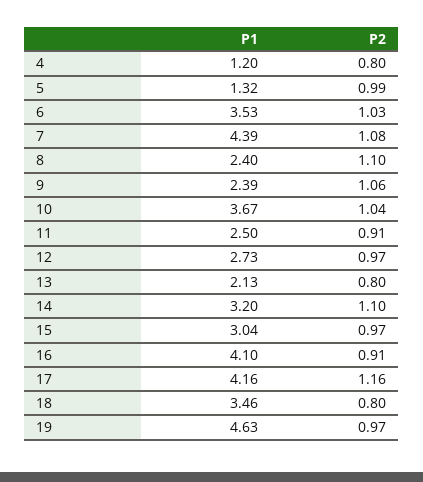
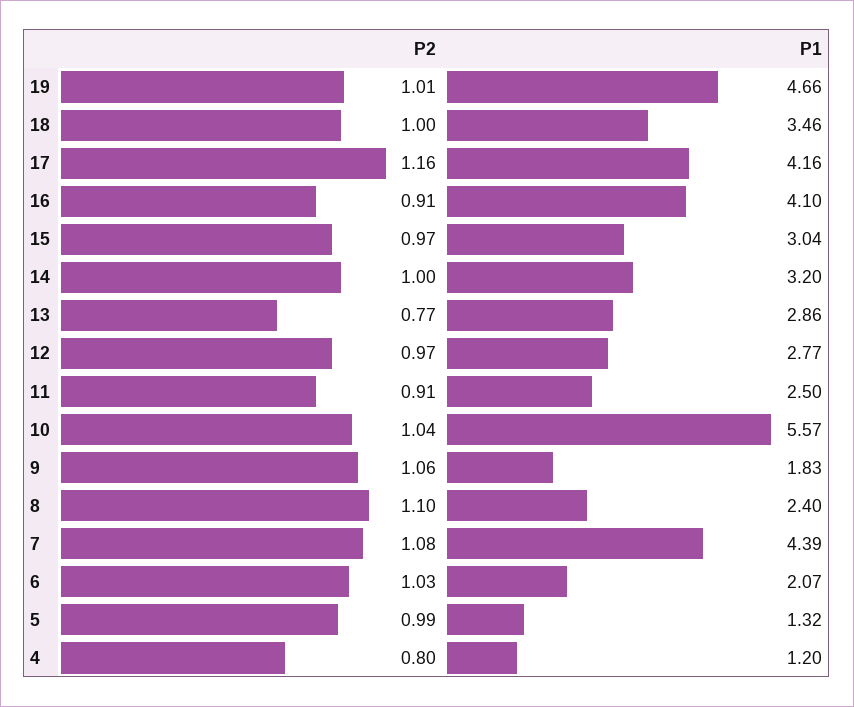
P1, 6: 3.53 -> 2.07
P1, 9: 2.39 -> 1.83
P1, 10: 3.67 -> 5.57
P1, 12: 2.73 -> 2.77
P1, 13: 2.13 -> 2.86
P2, 13: 0.8 -> 0.77
P2, 14: 1.1 -> 1
P2, 18: 0.8 -> 1
P1, 19: 4.63 -> 4.66
P2, 19: 0.97 -> 1.01

